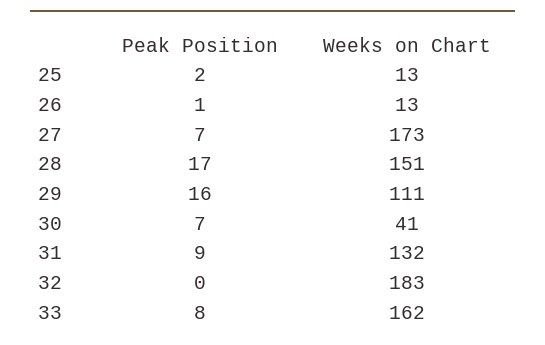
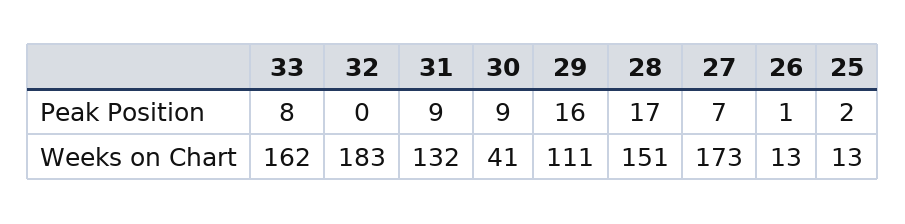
Peak Position, 30: 7 -> 9

